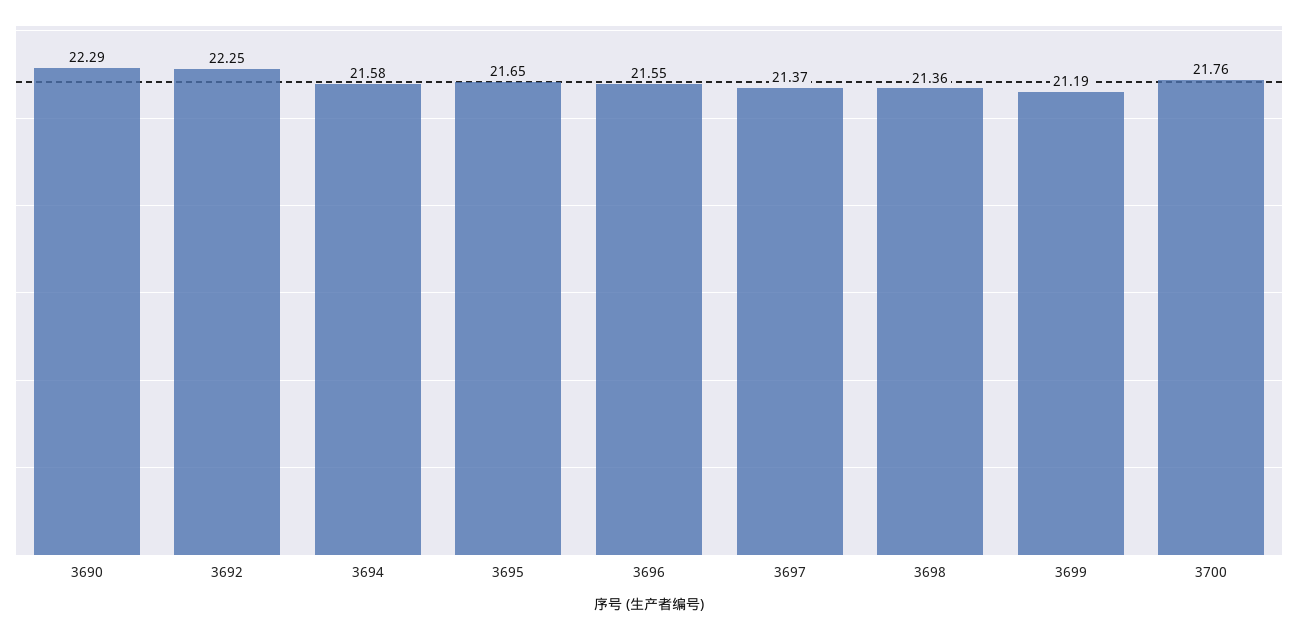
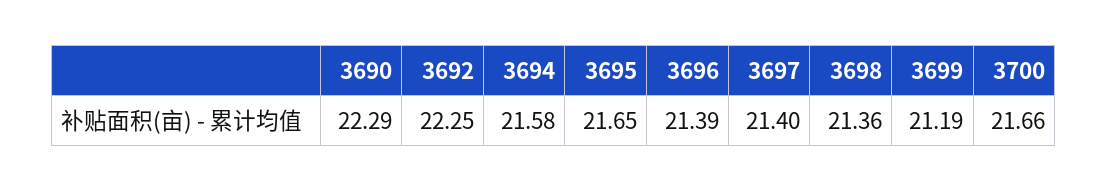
3696: 21.55 -> 21.39
3697: 21.37 -> 21.4
3700: 21.76 -> 21.66

